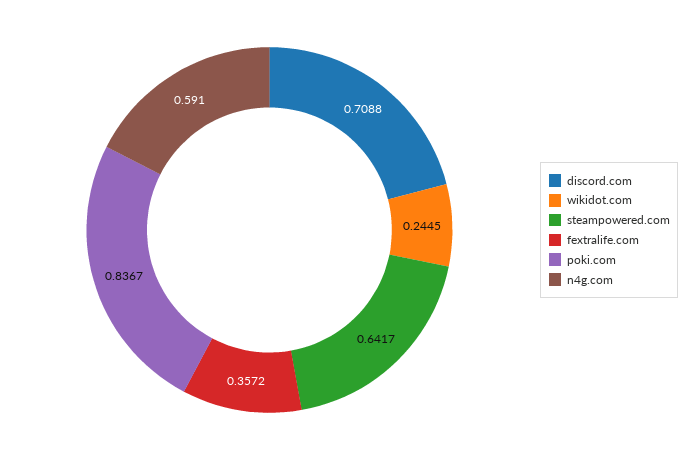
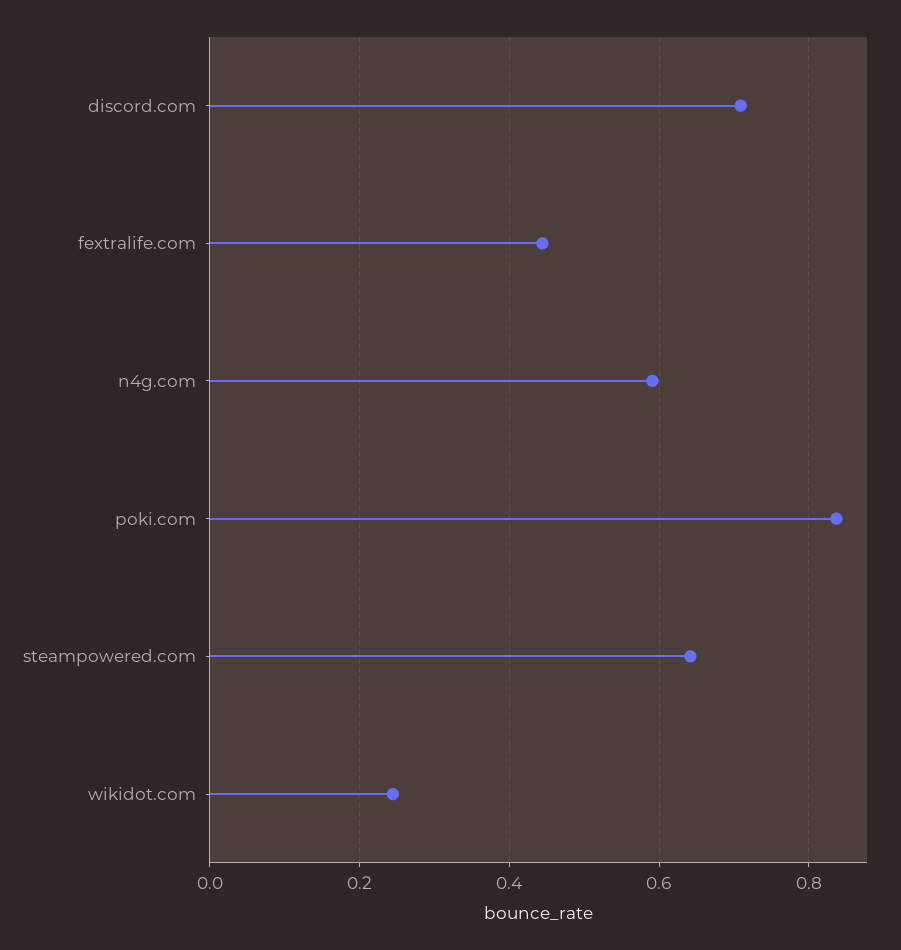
fextralife.com: 0.3572 -> 0.44

